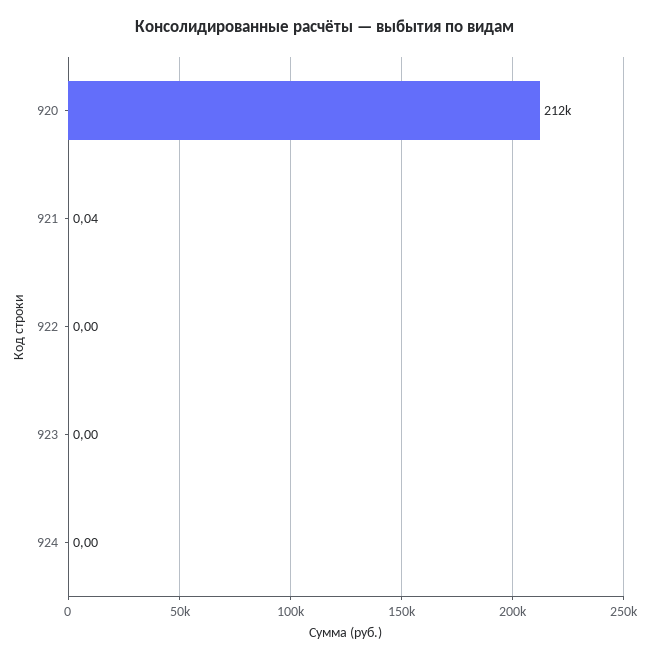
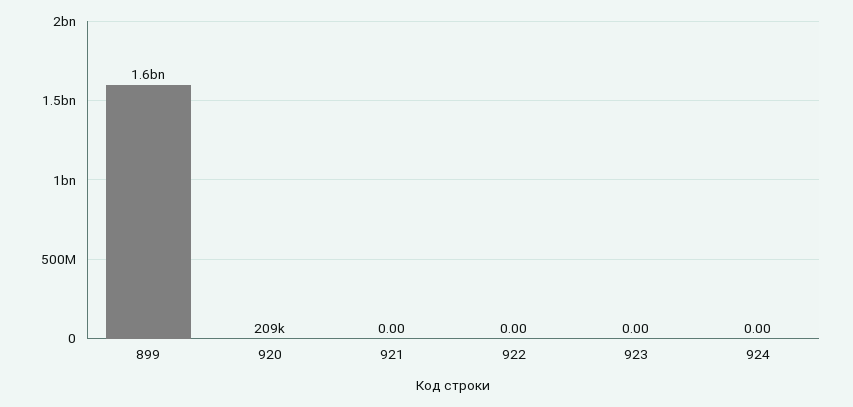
920: 212000 -> 209000
921: 0.04 -> 0
899: none -> 1600000000

